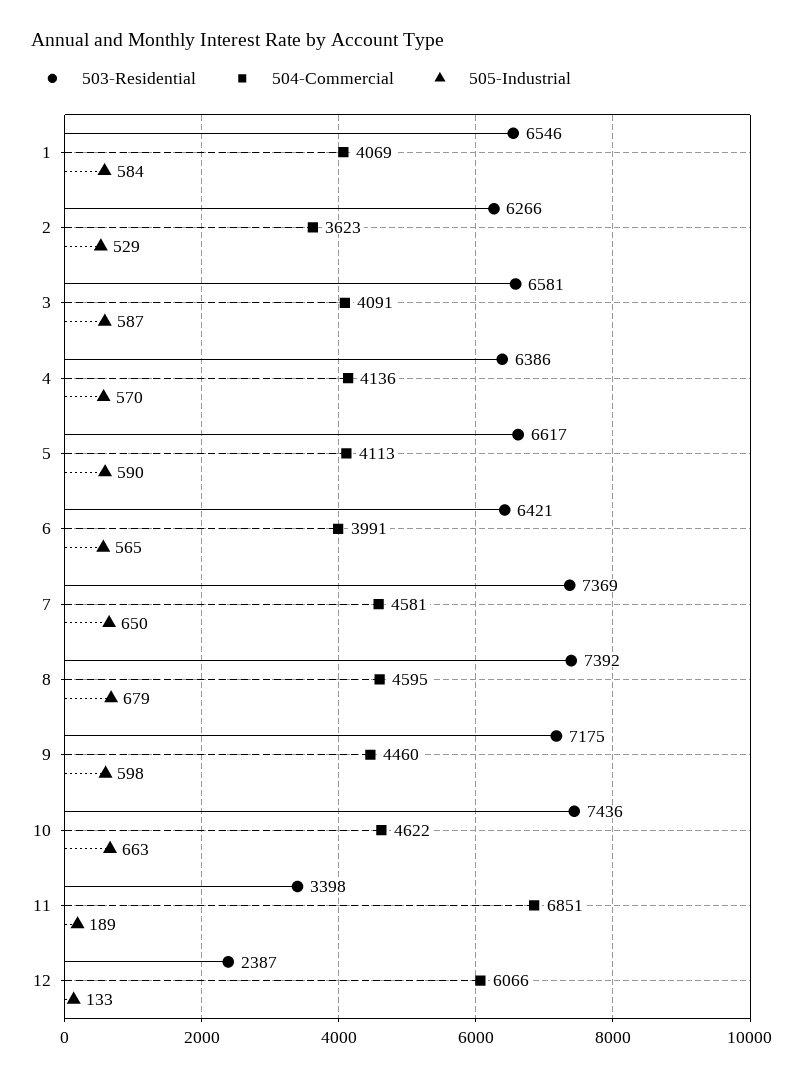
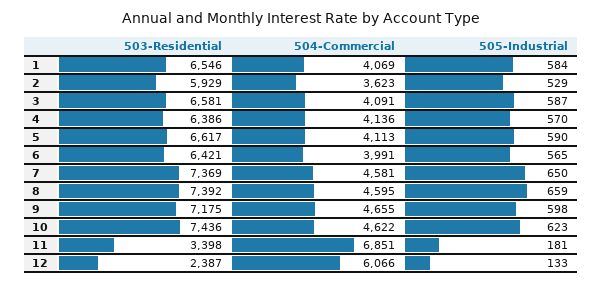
503-Residential, 2: 6266 -> 5929
505-Industrial, 8: 679 -> 659
504-Commercial, 9: 4460 -> 4655
505-Industrial, 10: 663 -> 623
505-Industrial, 11: 189 -> 181

